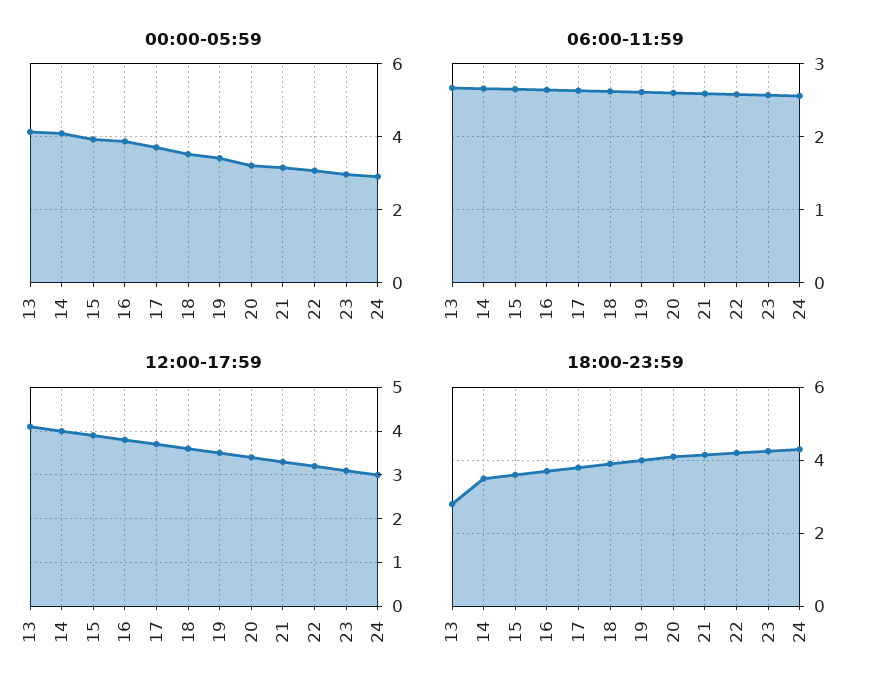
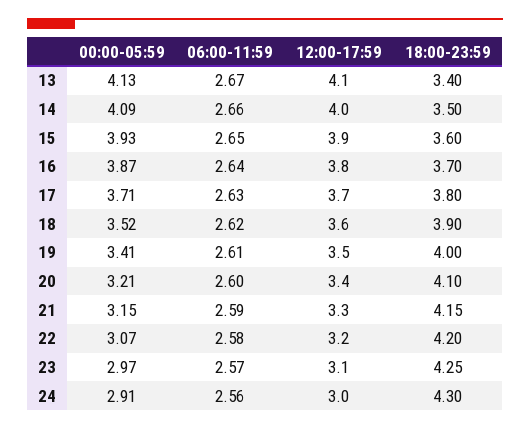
18:00-23:59, 13: 2.8 -> 3.4

